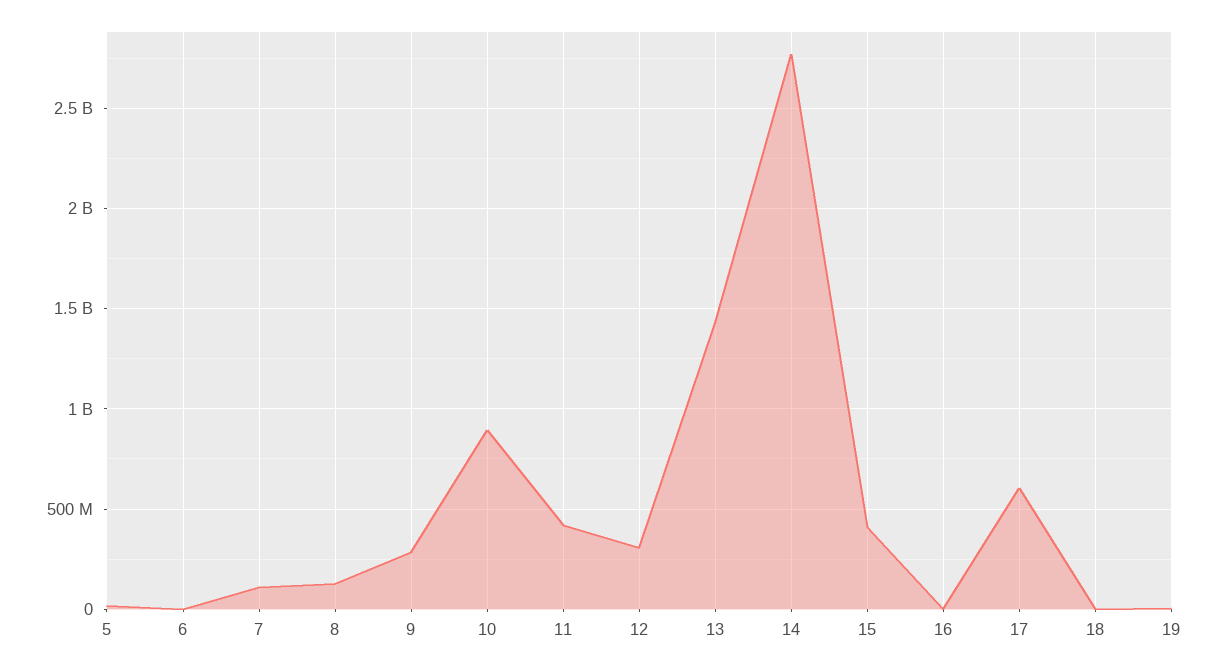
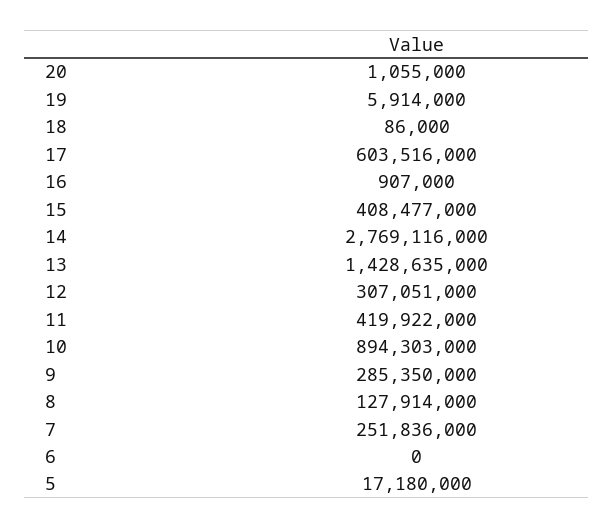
7: 100000000 -> 251836000
20: none -> 1055000

